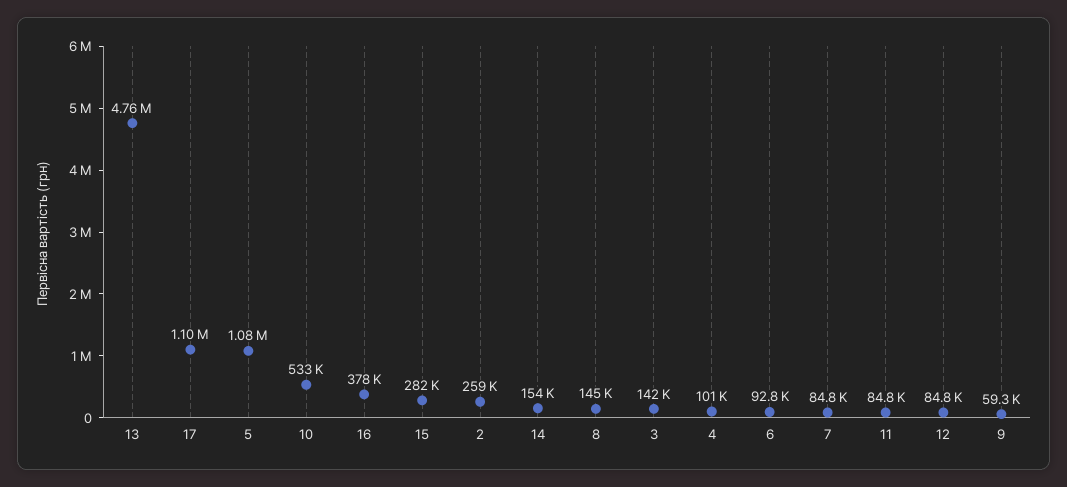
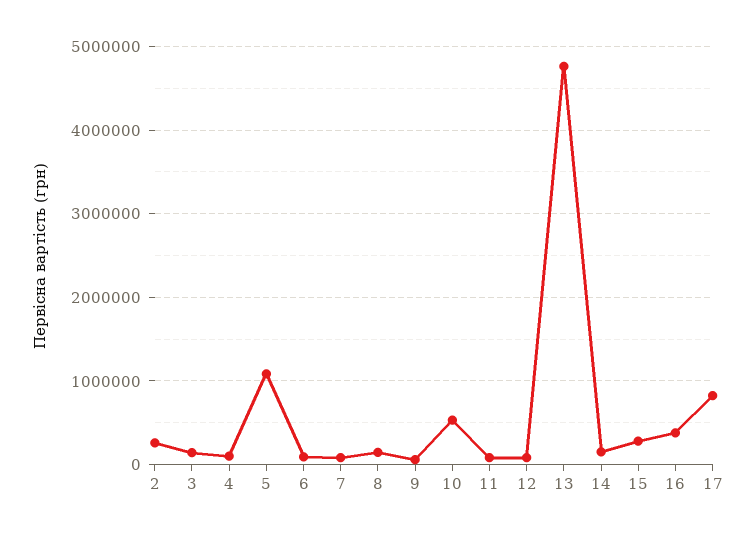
17: 1100000 -> 800000

